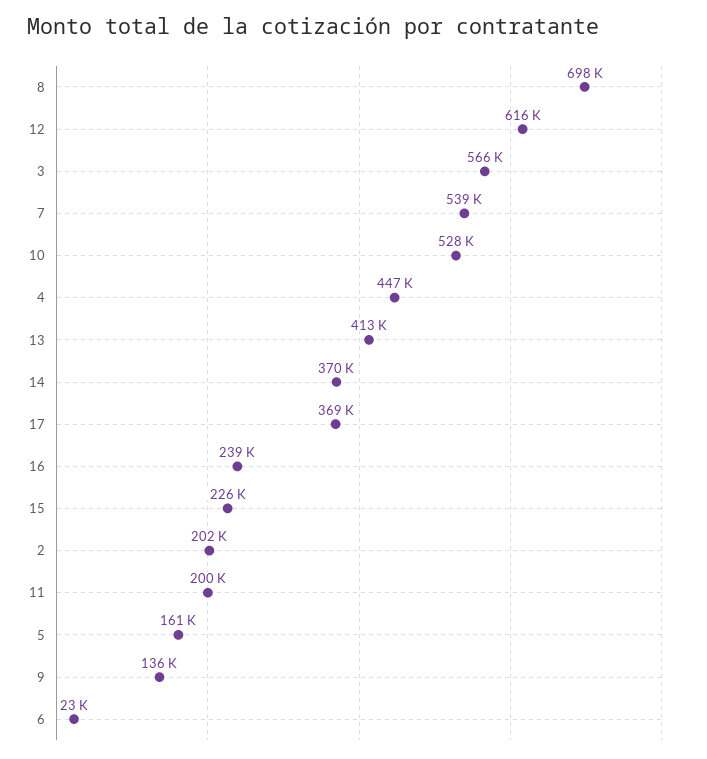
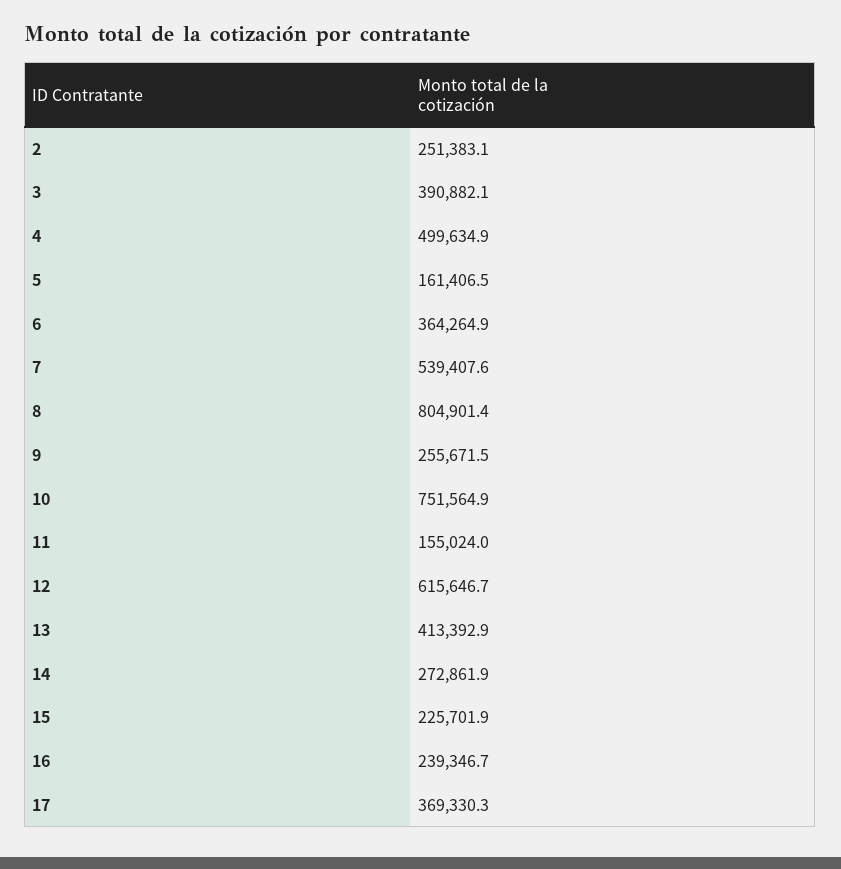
8: 698000 -> 804901.4
3: 566000 -> 390882.1
10: 528000 -> 751564.9
4: 447000 -> 499634.9
14: 370000 -> 272861.9
2: 202000 -> 251383.1
11: 200000 -> 155024
9: 136000 -> 255671.5
6: 23000 -> 364264.9

